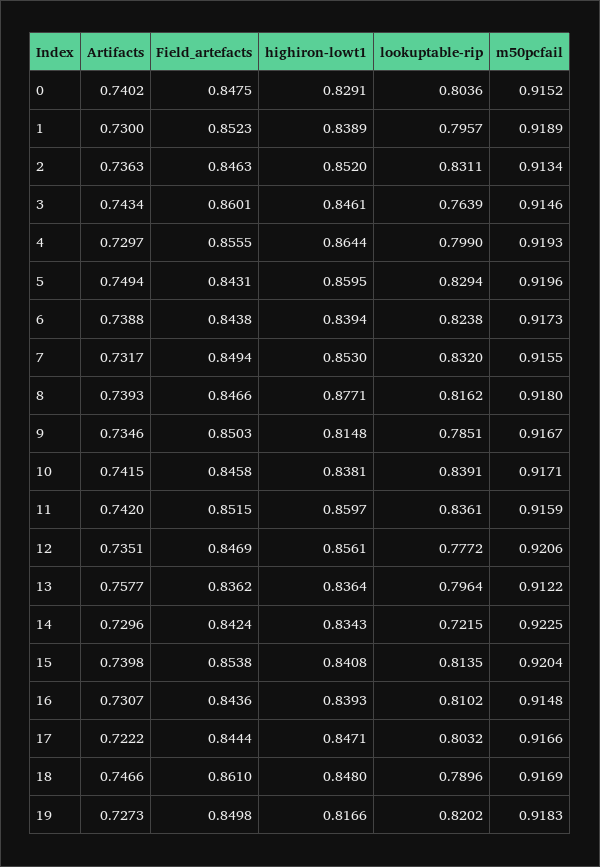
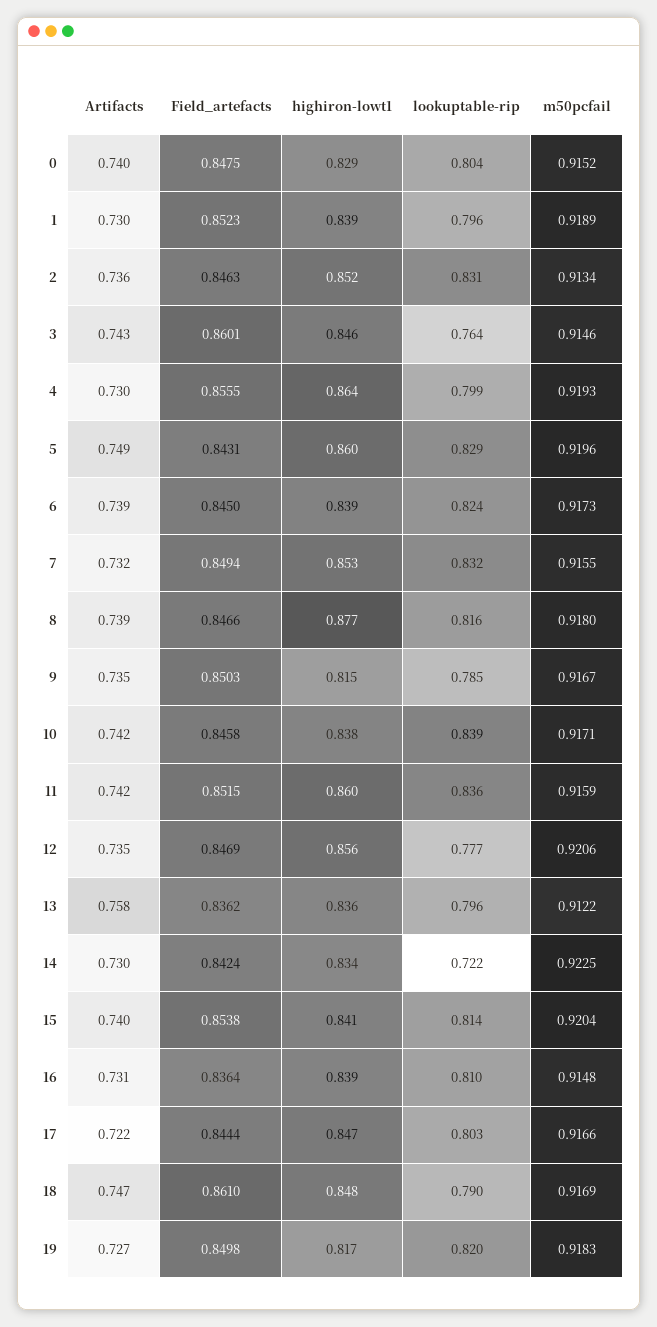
Field_artefacts, 6: 0.8438 -> 0.845
Field_artefacts, 16: 0.8436 -> 0.8364

